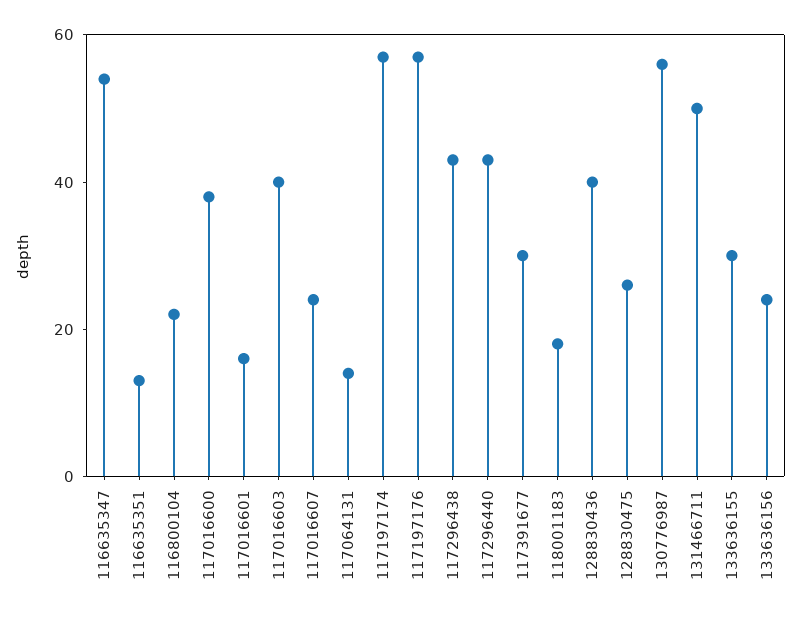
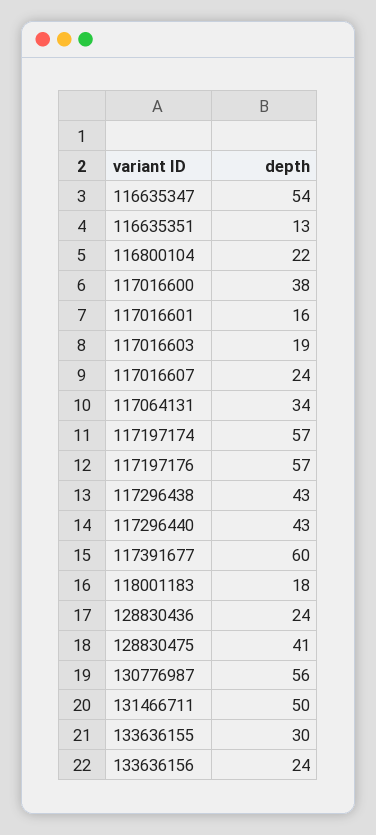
117016603: 40 -> 19
117064131: 15 -> 34
117391677: 30 -> 60
128830436: 40 -> 24
128830475: 25 -> 41

